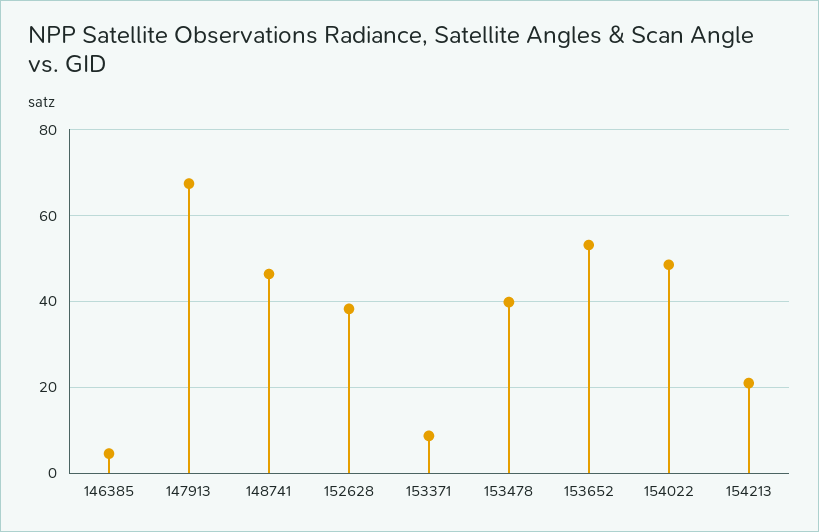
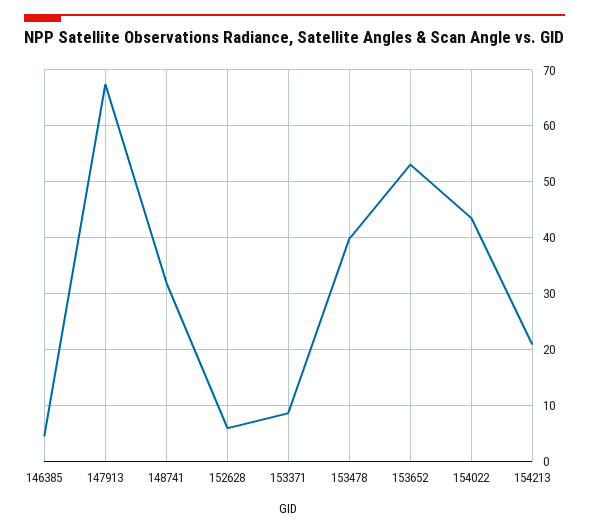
148741: 46 -> 32
152628: 38 -> 6
154022: 48 -> 44

